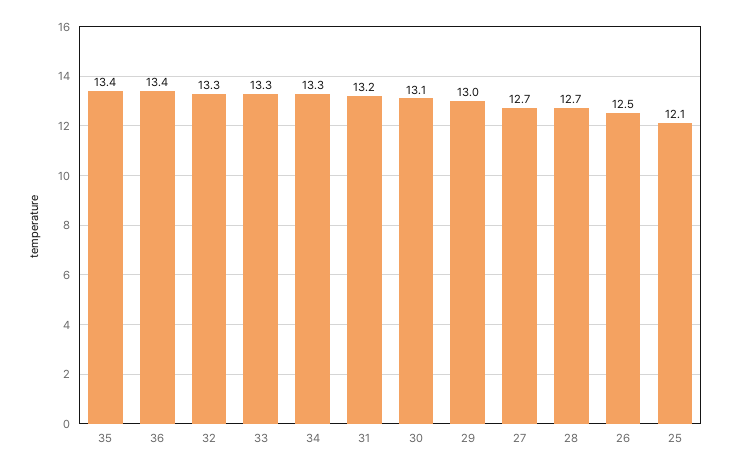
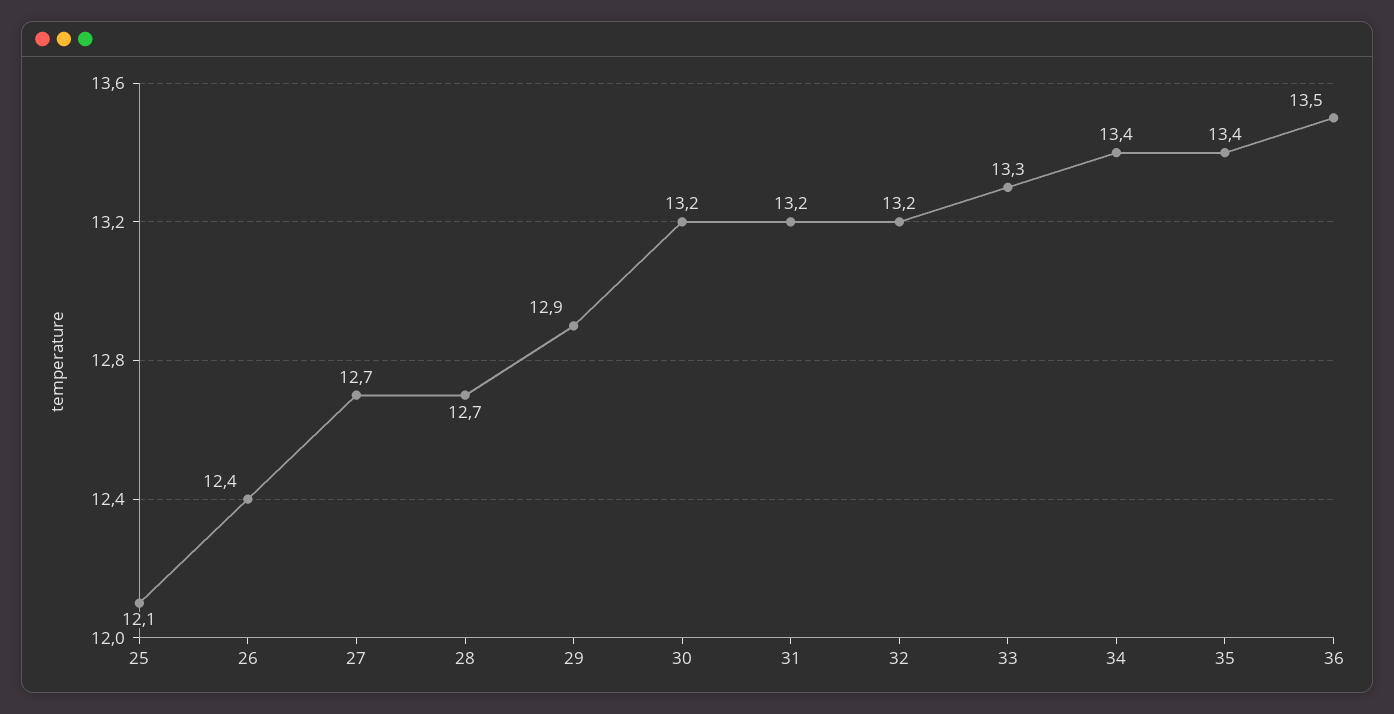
36: 13.4 -> 13.5
32: 13.3 -> 13.2
34: 13.3 -> 13.4
30: 13.1 -> 13.2
29: 13 -> 12.9
26: 12.5 -> 12.4

